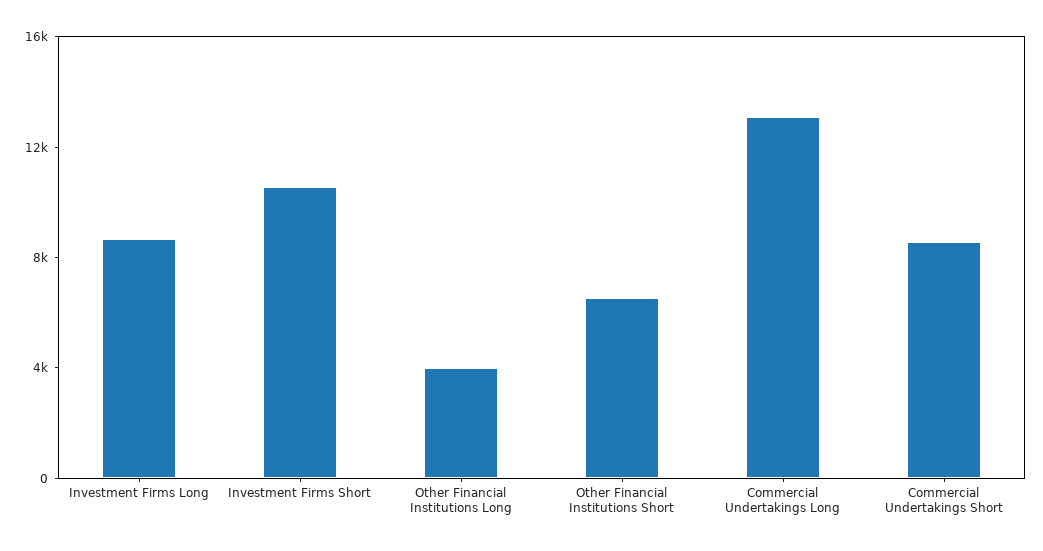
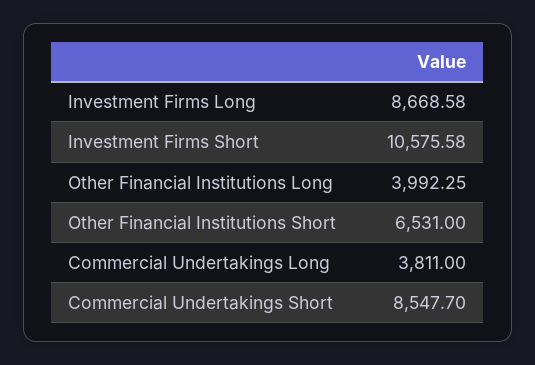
Commercial Undertakings Long: 13000 -> 3811

